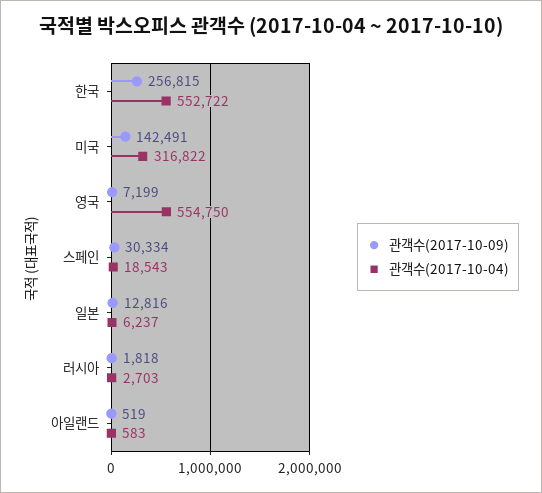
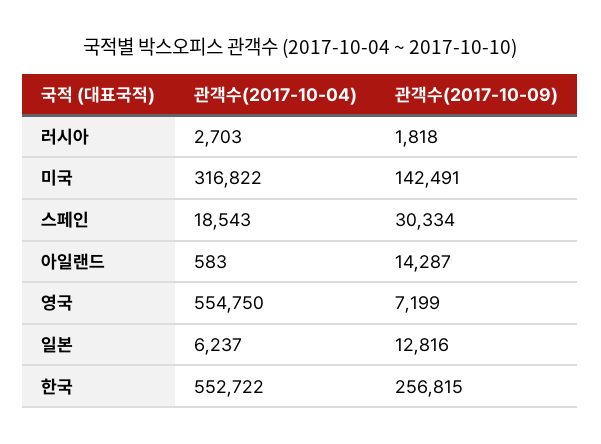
관객수(2017-10-09), 아일랜드: 519 -> 14287

